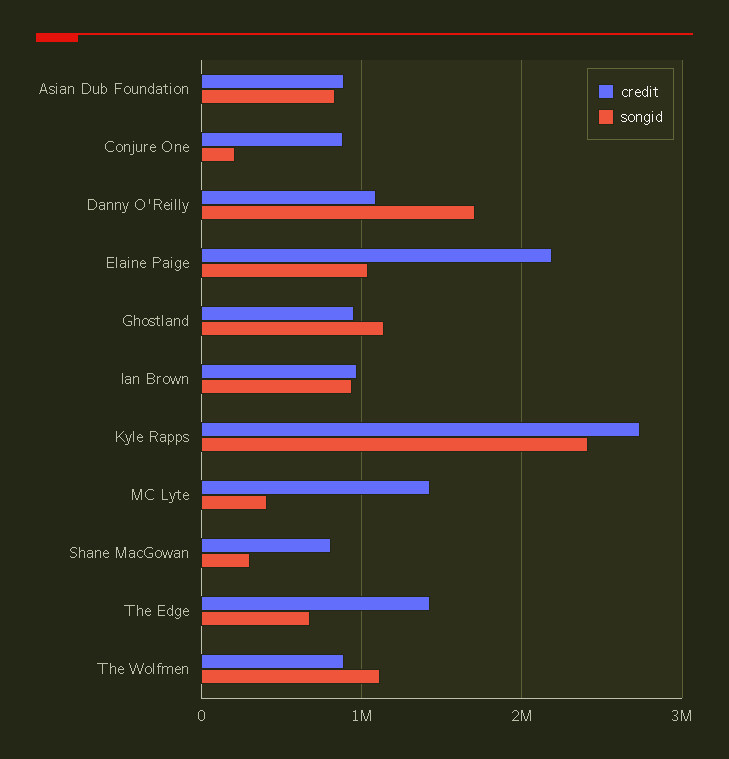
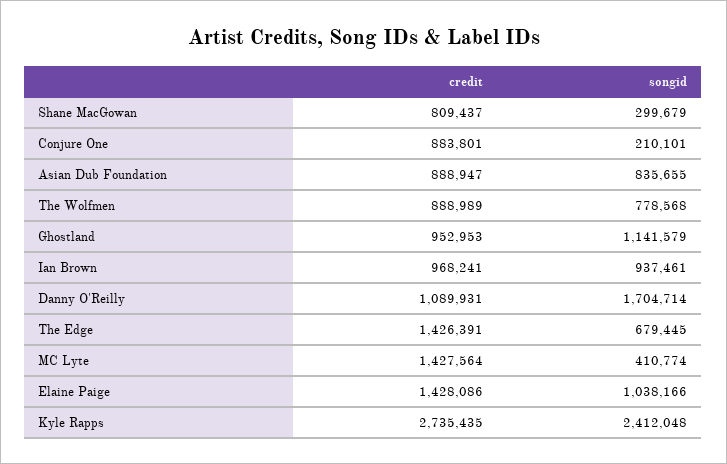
credit, Elaine Paige: 2200000 -> 1428086
songid, The Wolfmen: 1100000 -> 778568

